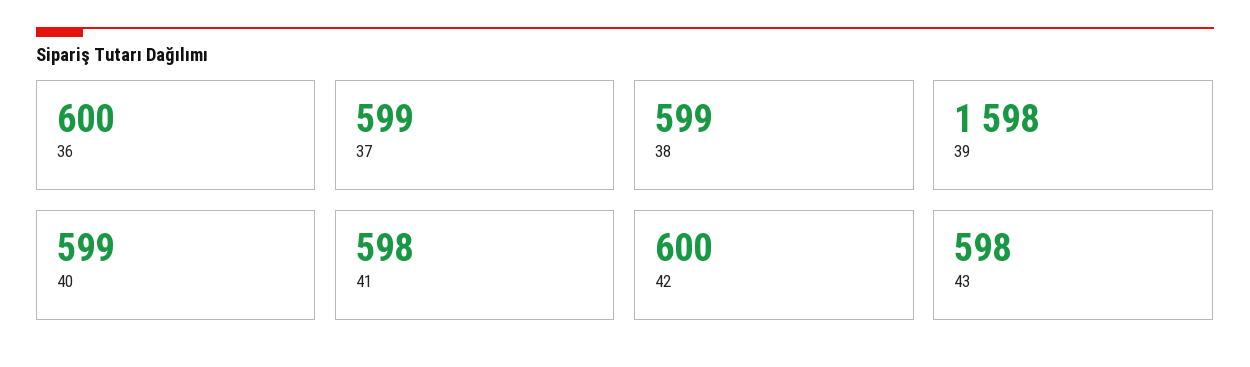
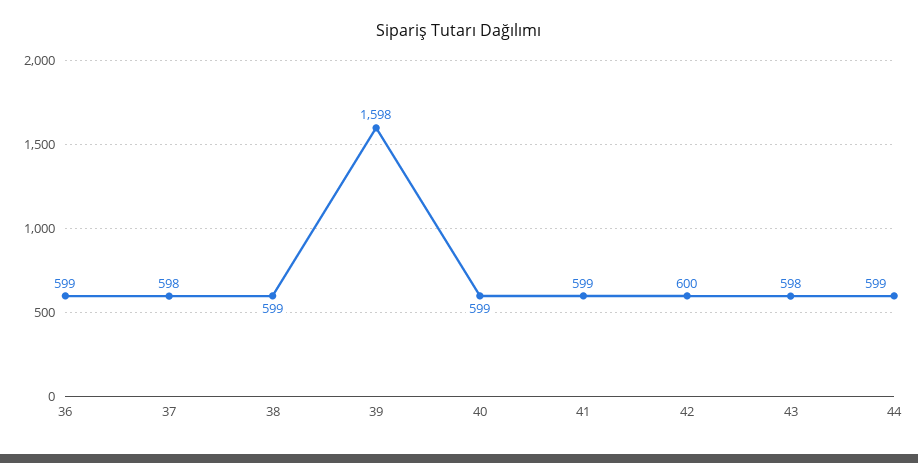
36: 600 -> 599
37: 599 -> 598
41: 598 -> 599
44: none -> 599

